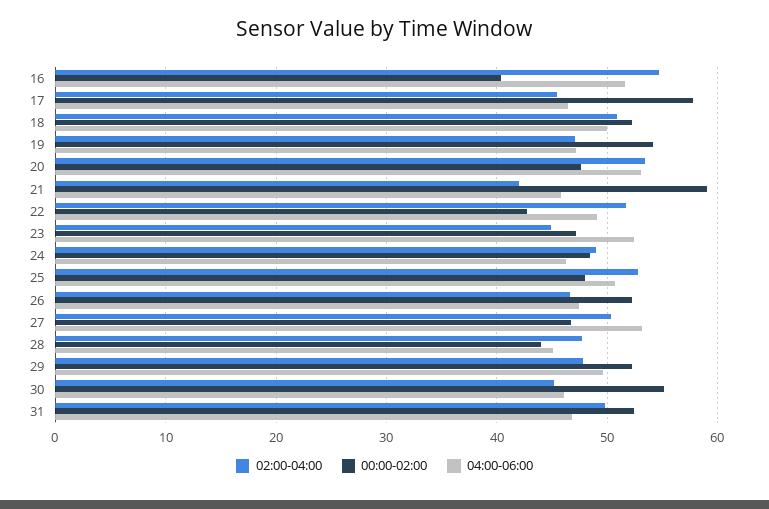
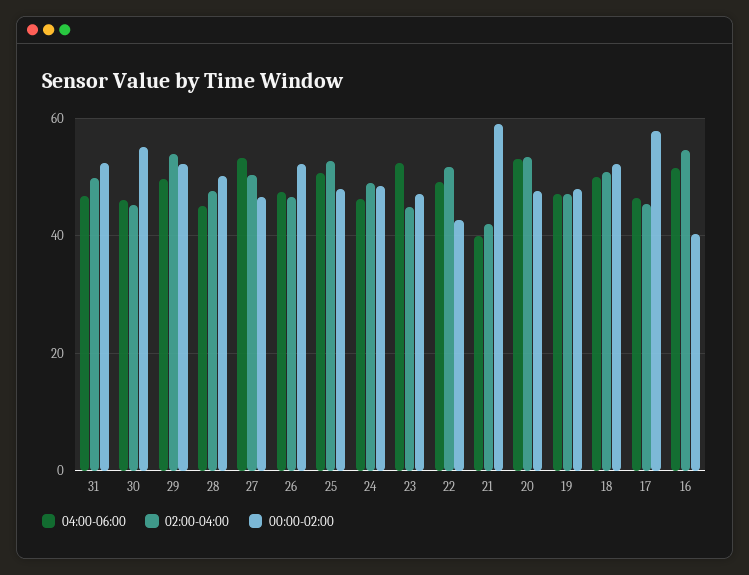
00:00-02:00, 19: 54 -> 48
04:00-06:00, 21: 46 -> 40
00:00-02:00, 28: 44 -> 50
02:00-04:00, 29: 48 -> 54

